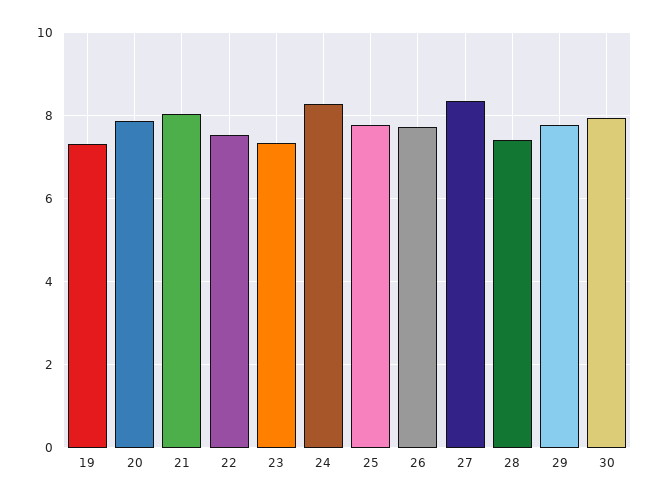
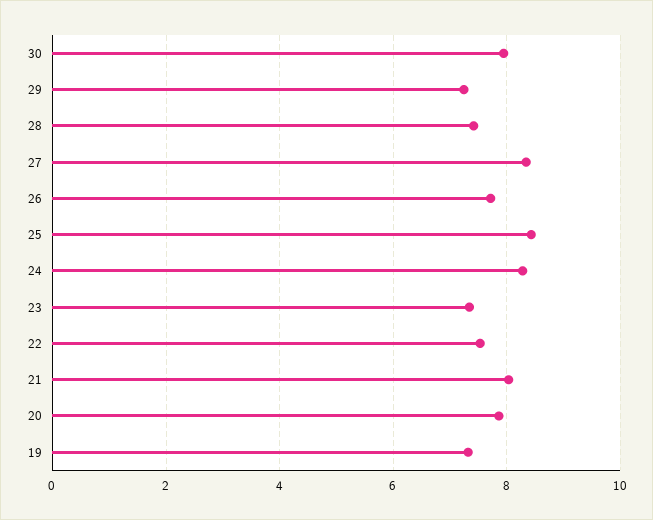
25: 7.8 -> 8.4
29: 7.8 -> 7.2

